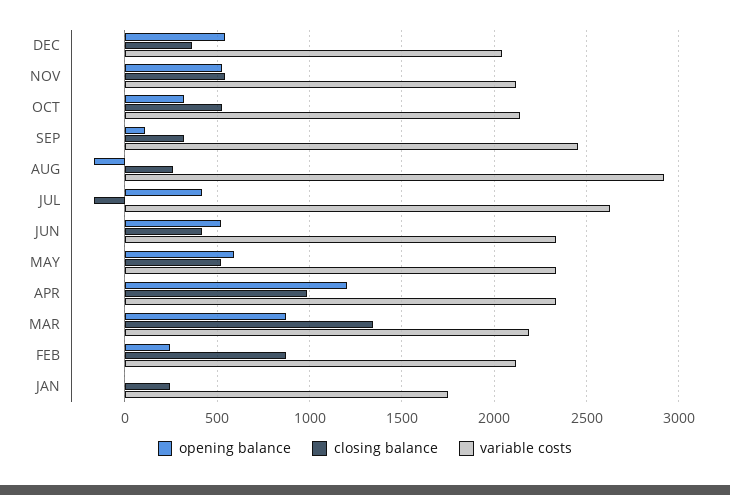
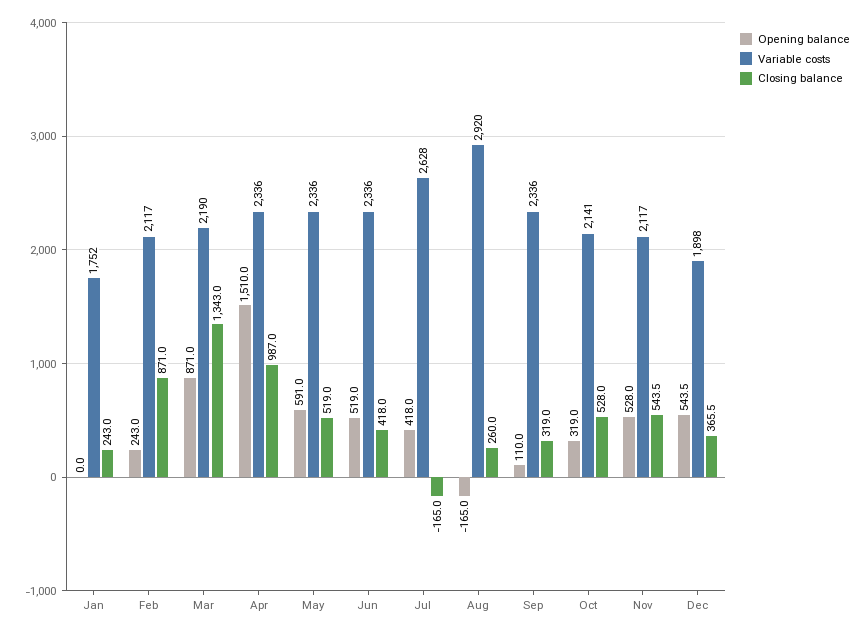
variable costs, DEC: 2050 -> 1898
variable costs, SEP: 2450 -> 2336
opening balance, APR: 1200 -> 1510

